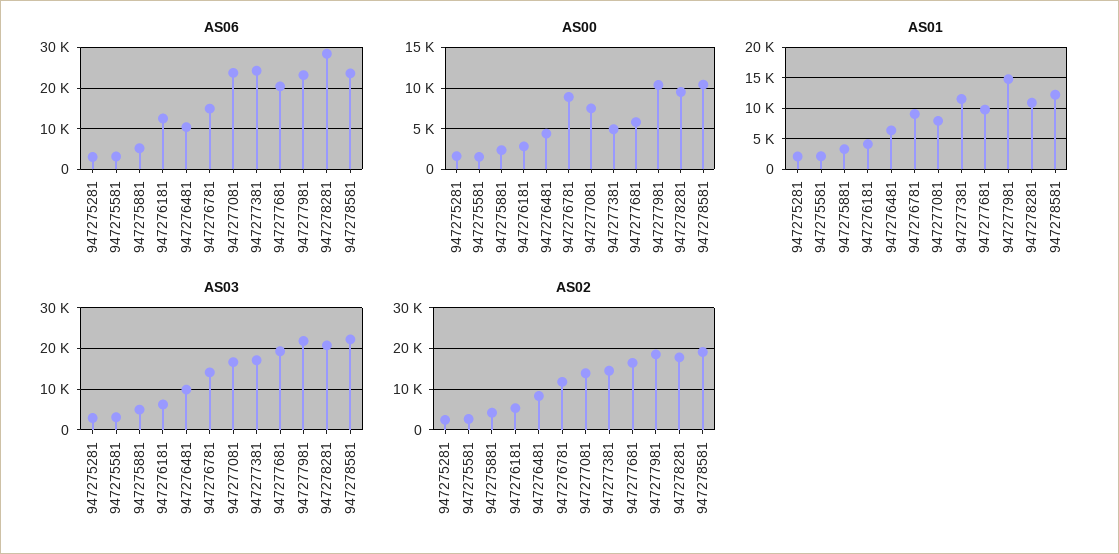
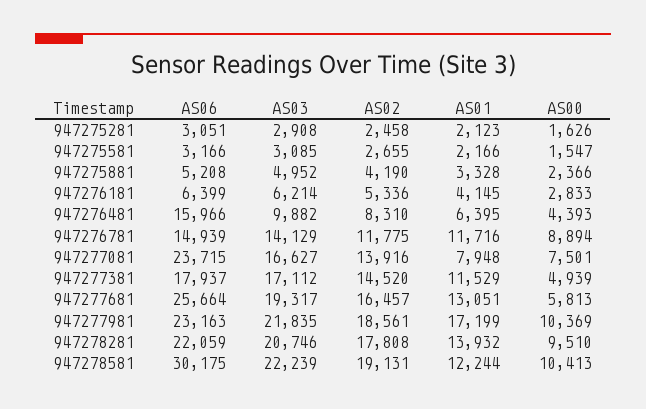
AS06, 947276181: 12000 -> 6399
AS06, 947276481: 10000 -> 15966
AS06, 947277381: 24000 -> 17937
AS06, 947277681: 20000 -> 25664
AS06, 947278281: 28000 -> 22059
AS06, 947278581: 24000 -> 30175
AS01, 947276781: 9000 -> 11716
AS01, 947277681: 10000 -> 13051
AS01, 947277981: 15000 -> 17199
AS01, 947278281: 11000 -> 13932

